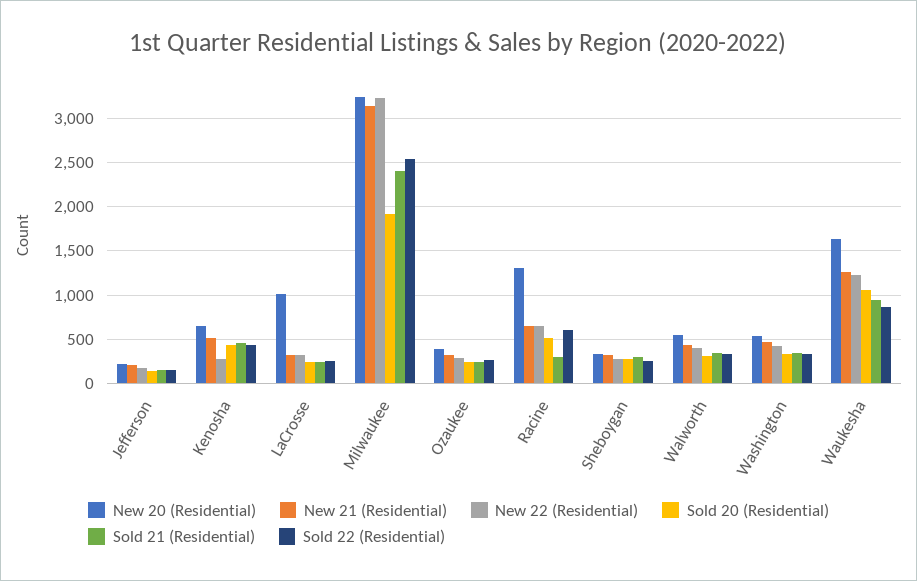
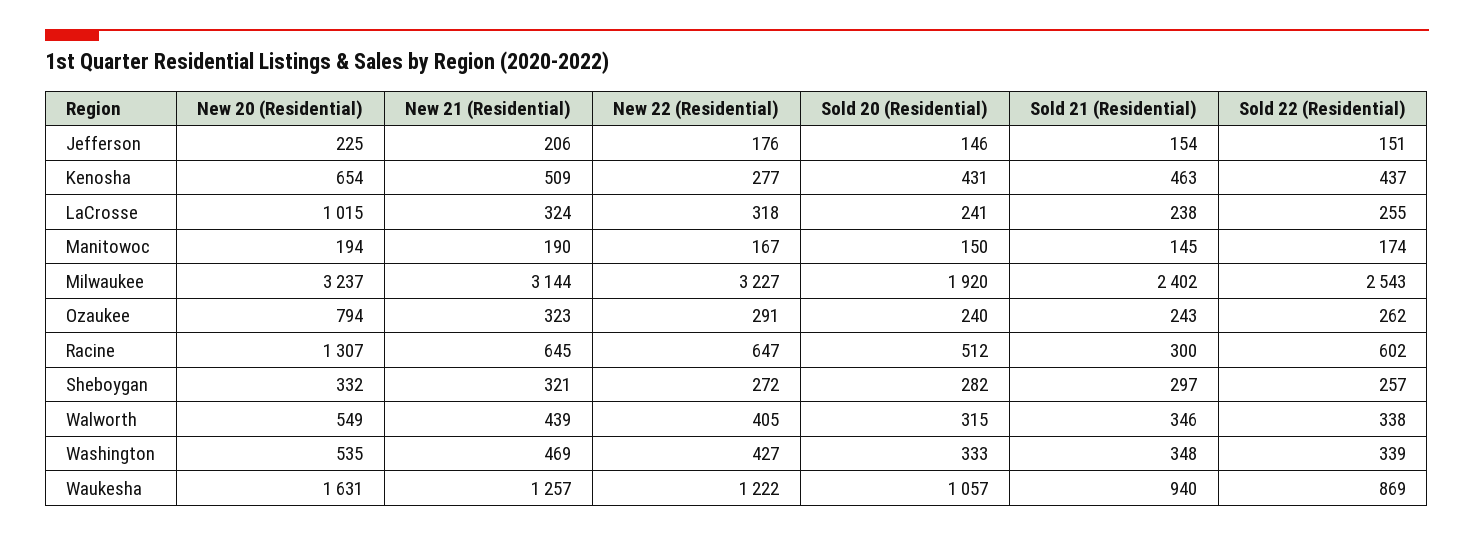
New 20 (Residential), Ozaukee: 400 -> 794
New 20 (Residential), Manitowoc: none -> 194
New 21 (Residential), Manitowoc: none -> 190
New 22 (Residential), Manitowoc: none -> 167
Sold 20 (Residential), Manitowoc: none -> 150
Sold 21 (Residential), Manitowoc: none -> 145
Sold 22 (Residential), Manitowoc: none -> 174

